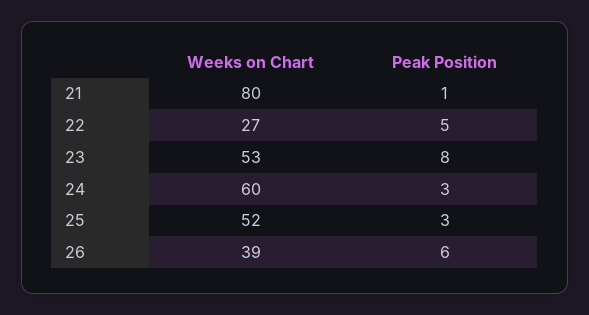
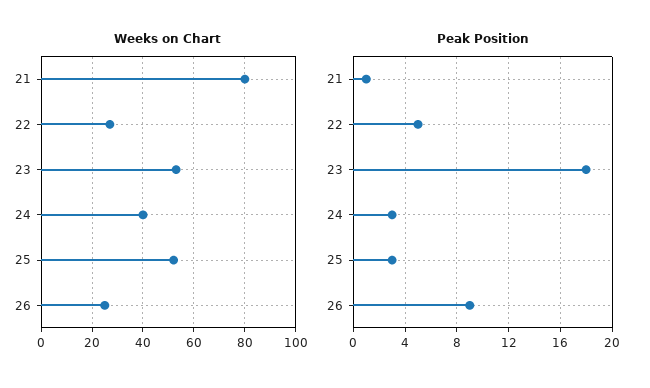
Peak Position, 23: 8 -> 18
Weeks on Chart, 24: 60 -> 40
Weeks on Chart, 26: 39 -> 25
Peak Position, 26: 6 -> 9

